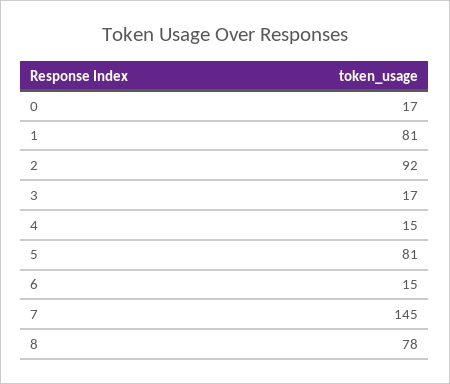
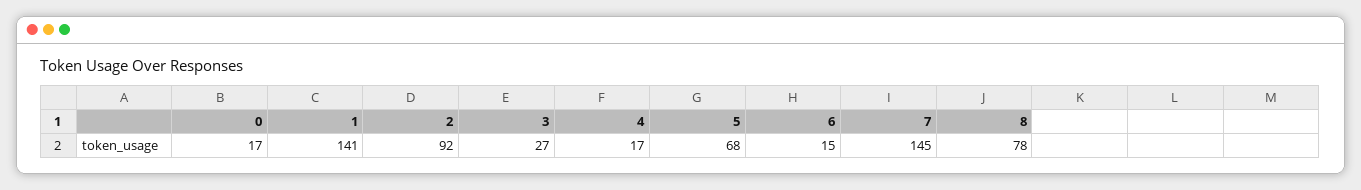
1: 81 -> 141
3: 17 -> 27
4: 15 -> 17
5: 81 -> 68

